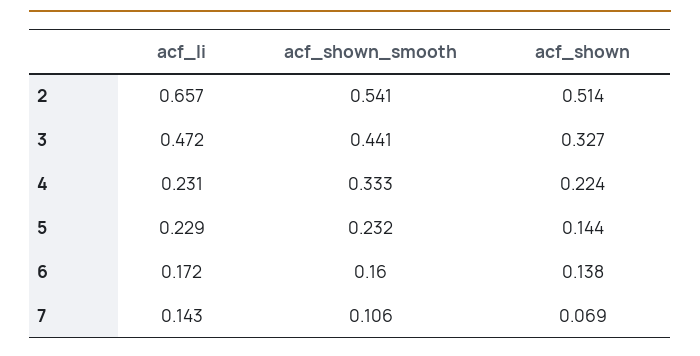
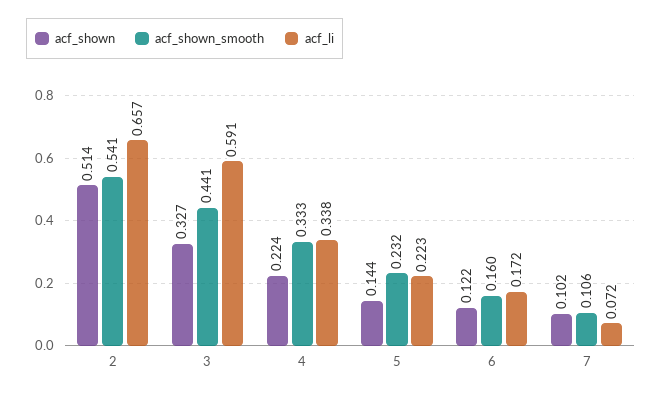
acf_li, 3: 0.472 -> 0.591
acf_li, 4: 0.231 -> 0.338
acf_li, 5: 0.229 -> 0.223
acf_shown, 6: 0.138 -> 0.122
acf_li, 7: 0.143 -> 0.072
acf_shown, 7: 0.069 -> 0.102

